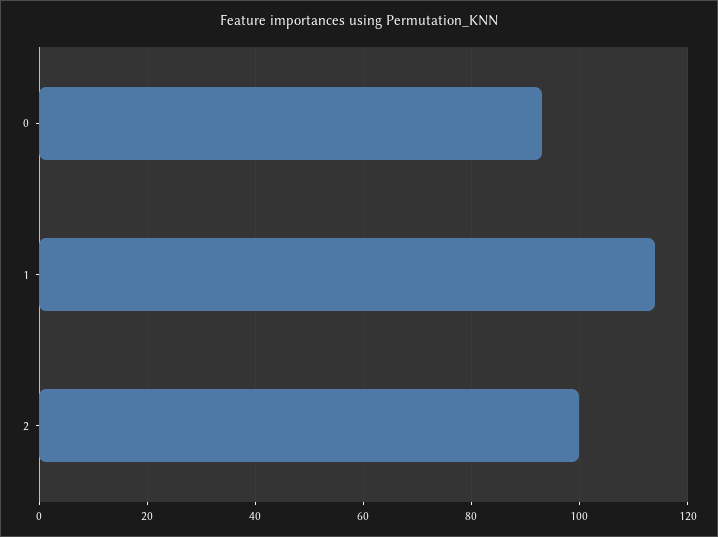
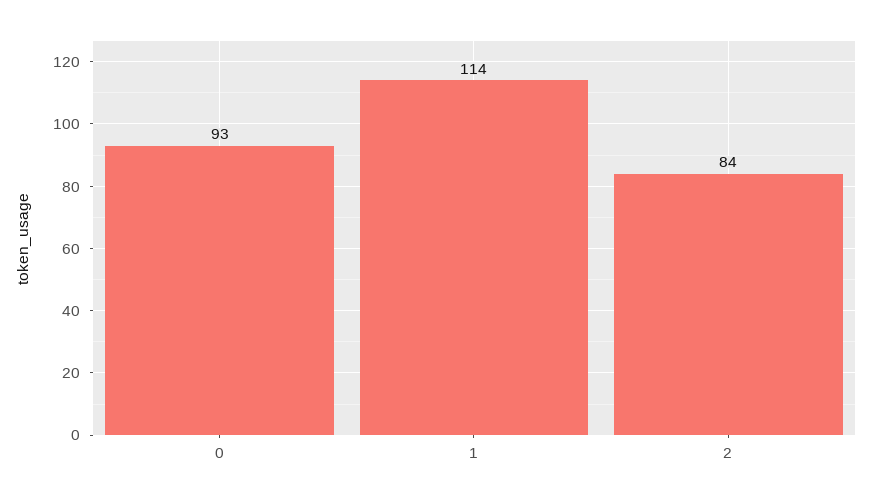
2: 100 -> 84

